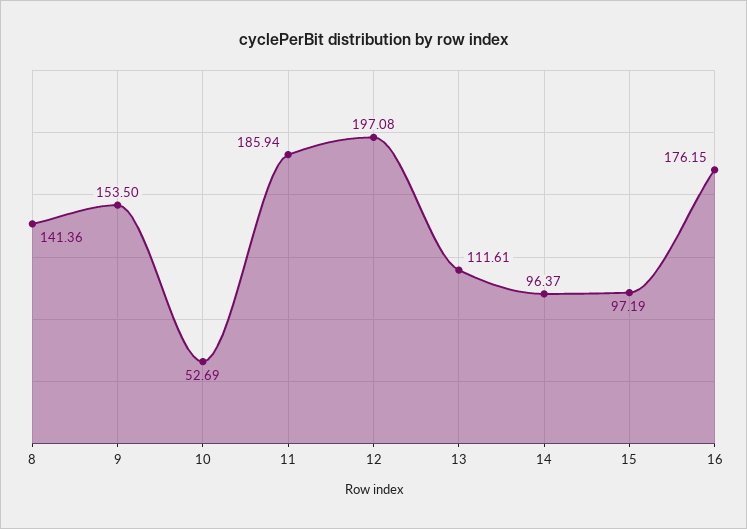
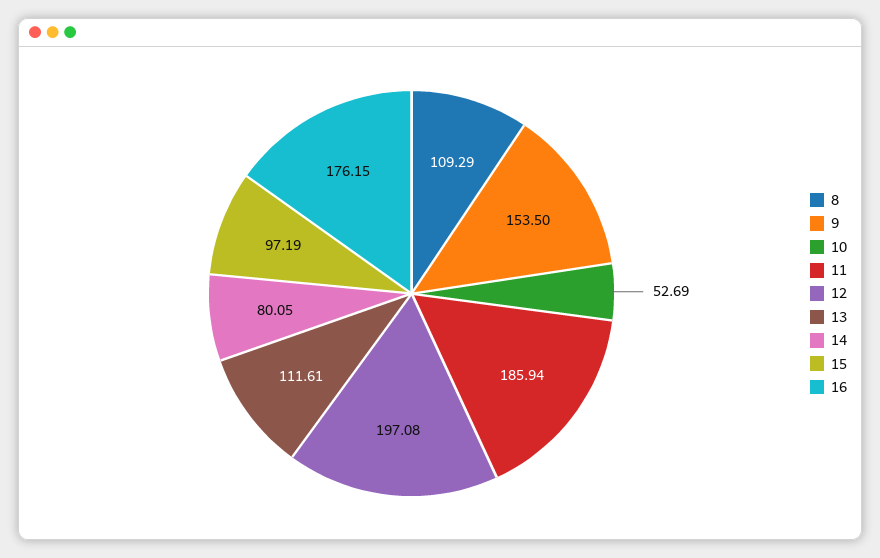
8: 141.36 -> 109.29
14: 96.37 -> 80.05

